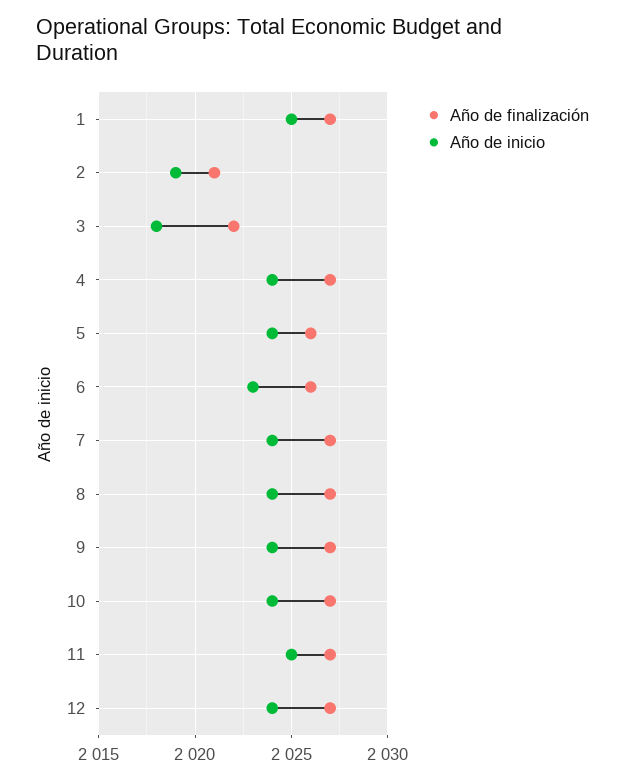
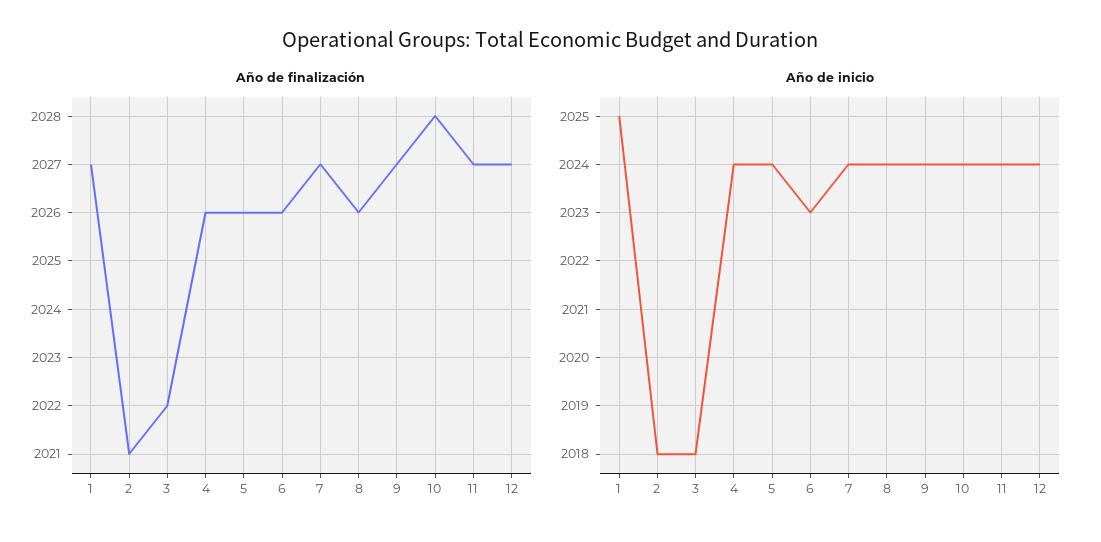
Año de inicio, 2: 2019 -> 2018
Año de finalización, 4: 2027 -> 2026
Año de finalización, 8: 2027 -> 2026
Año de finalización, 10: 2027 -> 2028
Año de inicio, 11: 2025 -> 2024

